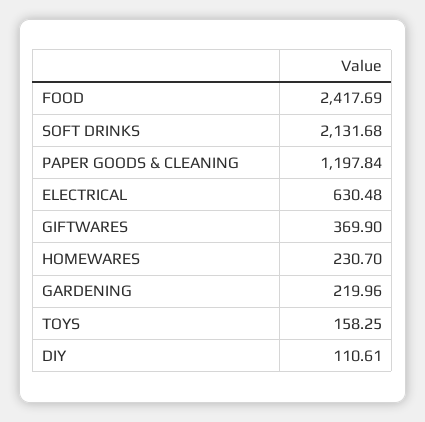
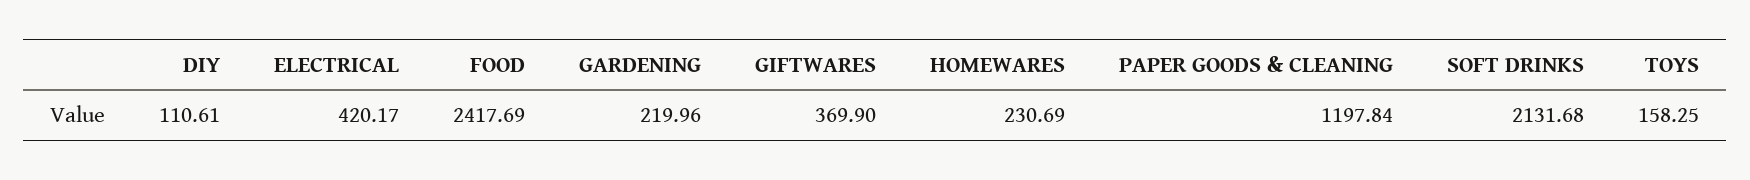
ELECTRICAL: 630.48 -> 420.17
HOMEWARES: 230.7 -> 230.69

